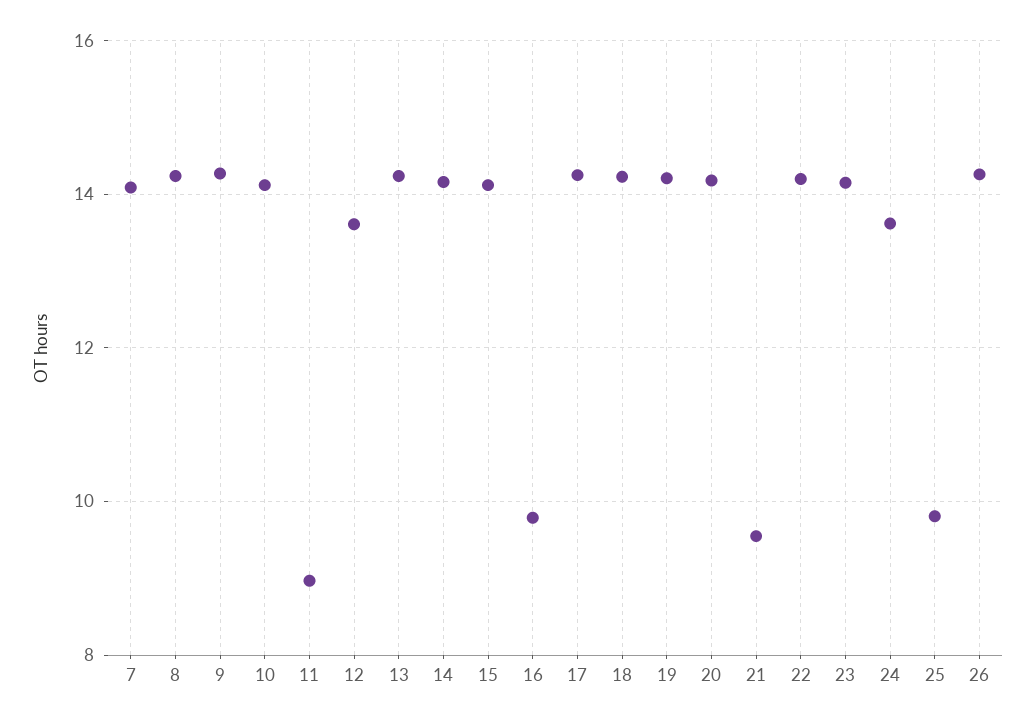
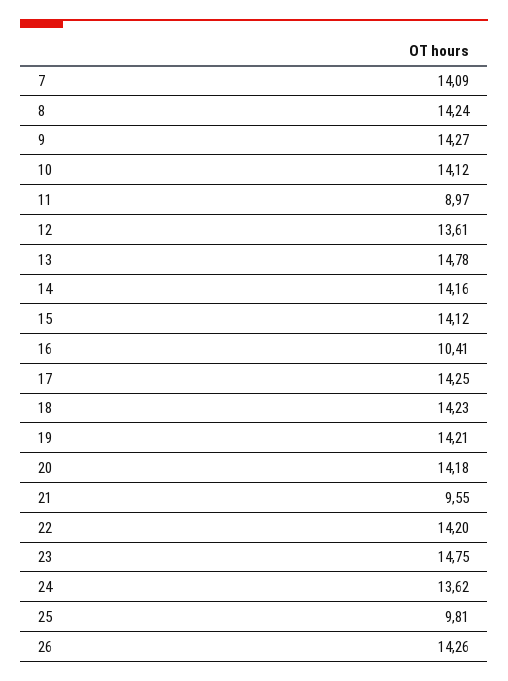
13: 14.2 -> 14.78
16: 9.8 -> 10.41
23: 14.2 -> 14.75

